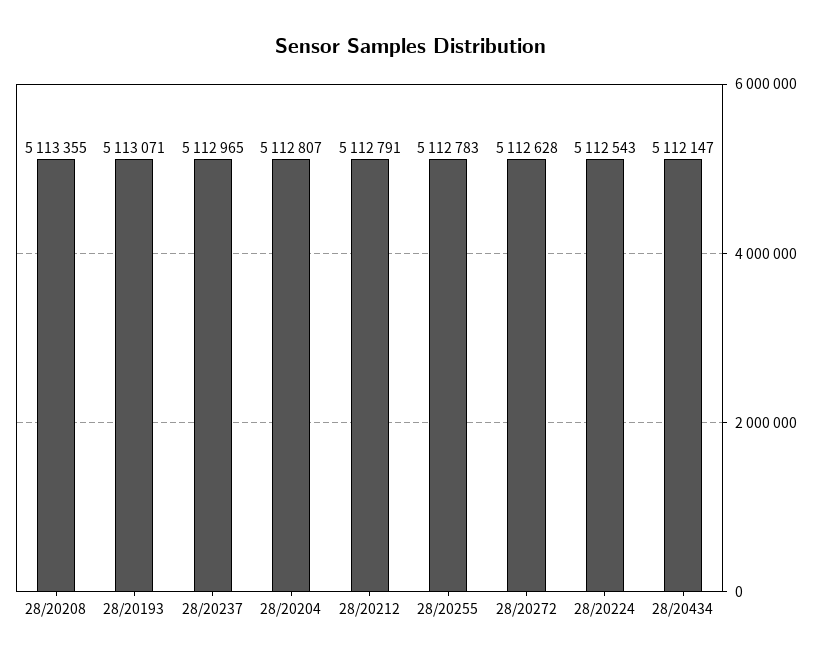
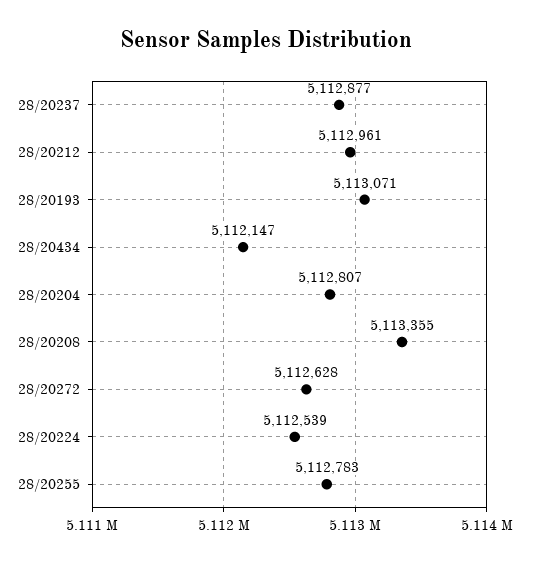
28/20237: 5112965 -> 5112877
28/20212: 5112791 -> 5112961
28/20224: 5112543 -> 5112539

